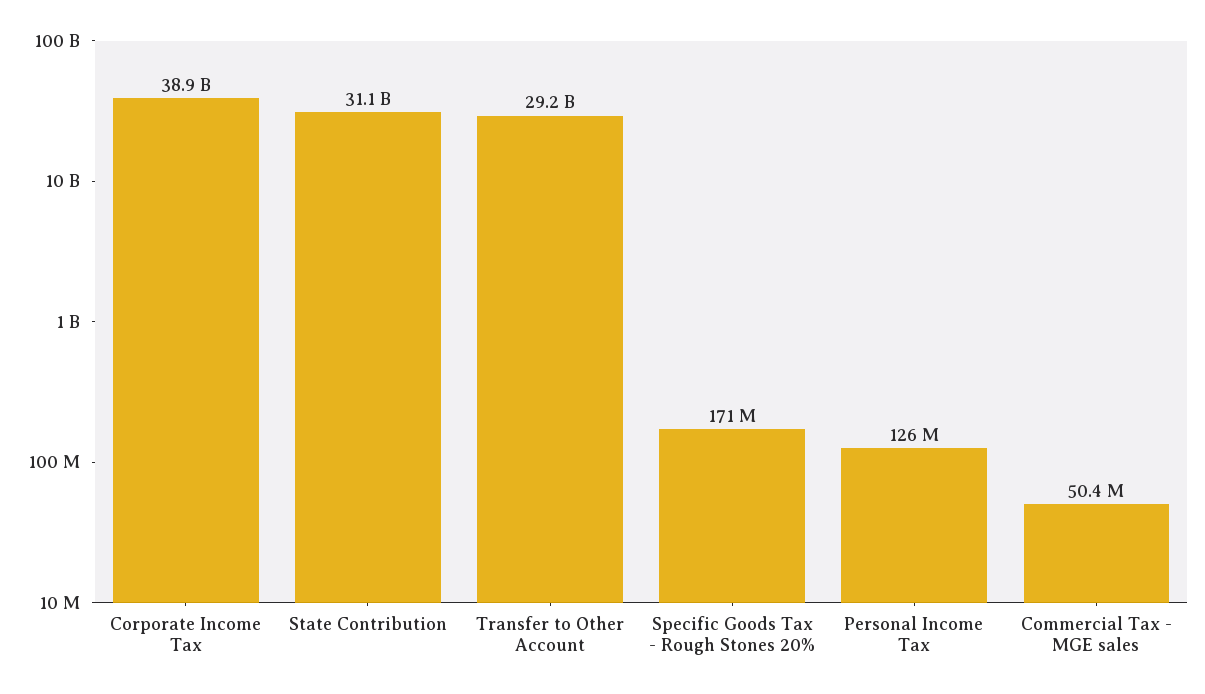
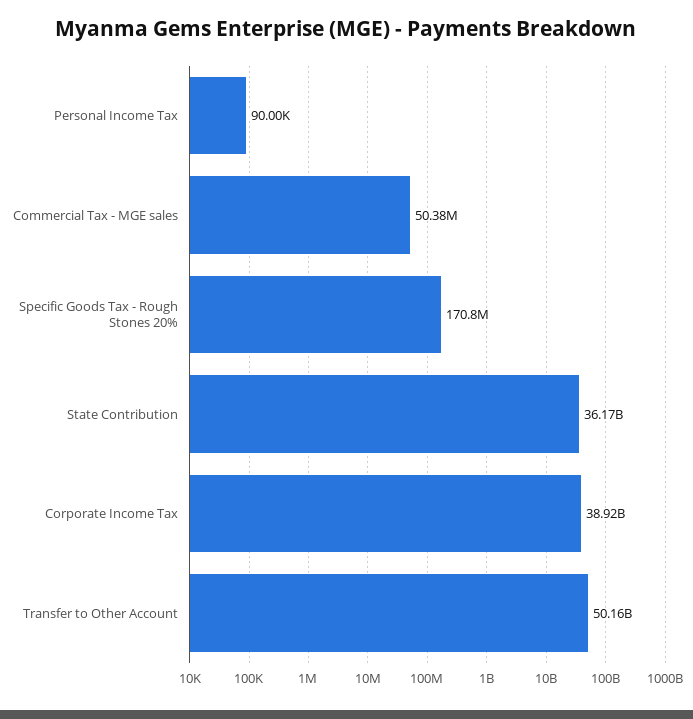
State Contribution: 31100000000 -> 36170000000
Transfer to Other Account: 29200000000 -> 50160000000
Personal Income Tax: 126000000 -> 90000

